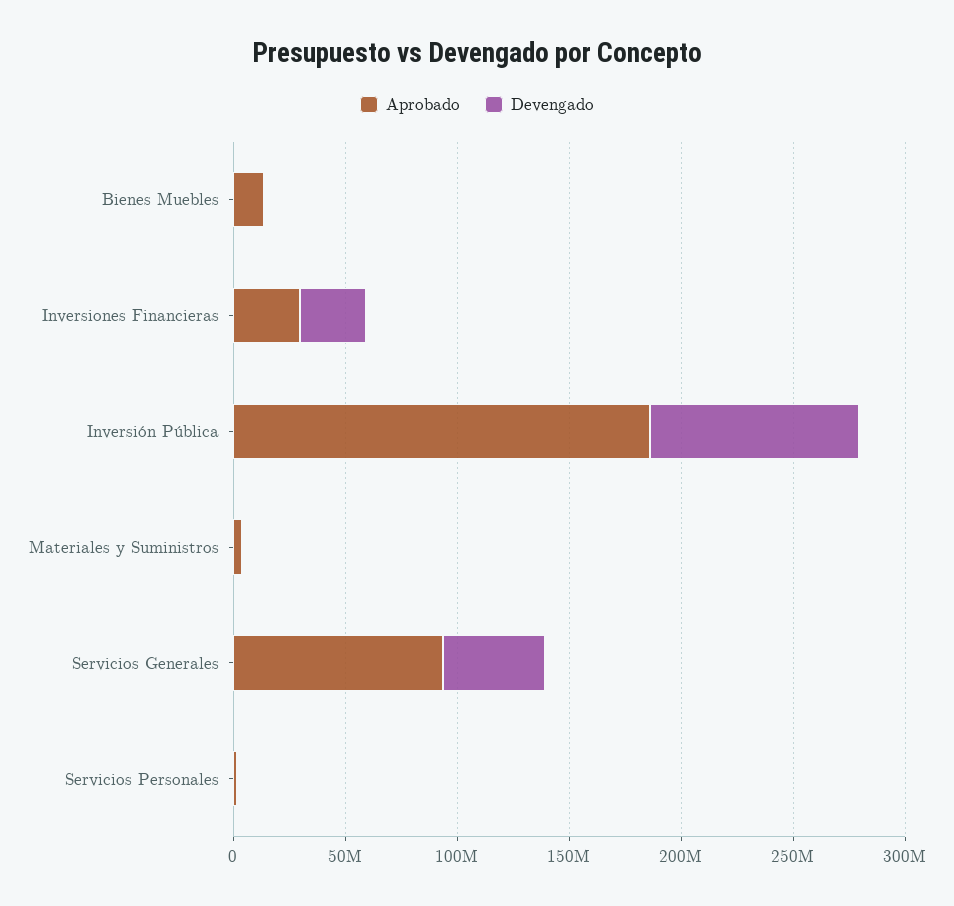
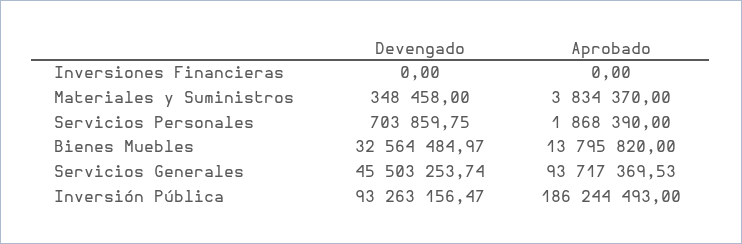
Devengado, Bienes Muebles: 0 -> 32564484.97
Aprobado, Inversiones Financieras: 30000000 -> 0
Devengado, Inversiones Financieras: 30000000 -> 0

